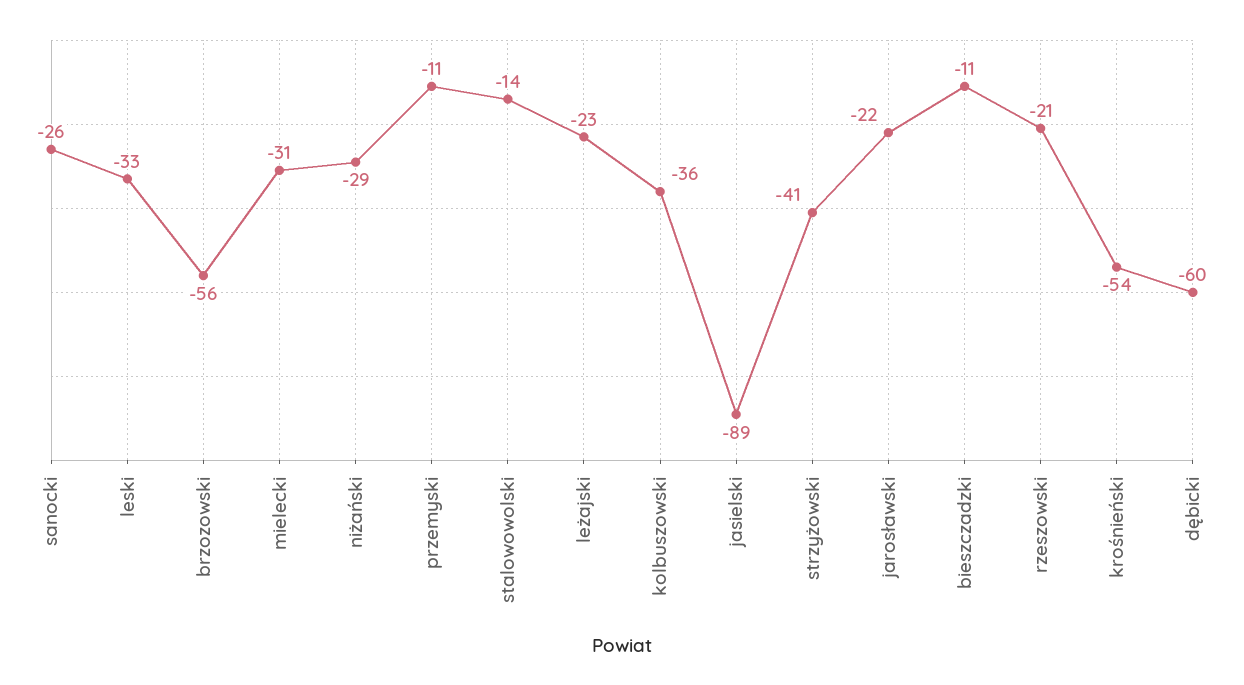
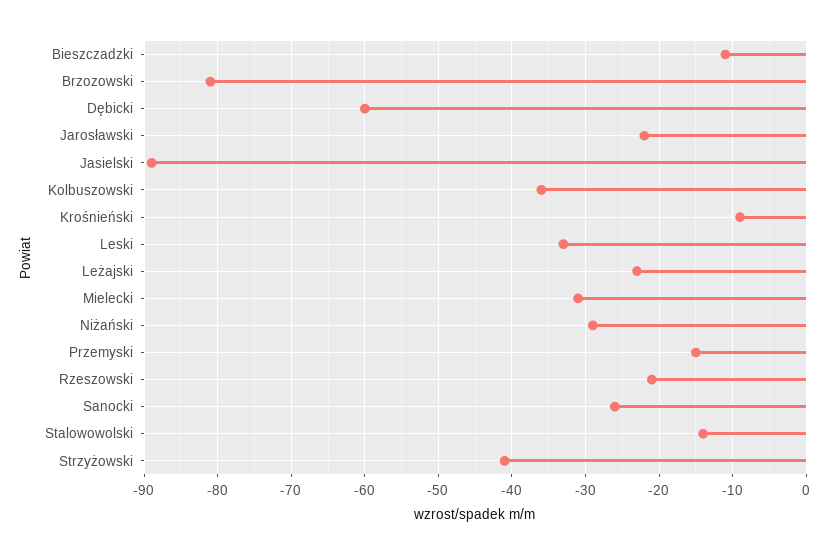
brzozowski: -56 -> -81
przemyski: -11 -> -15
krośnieński: -54 -> -9

